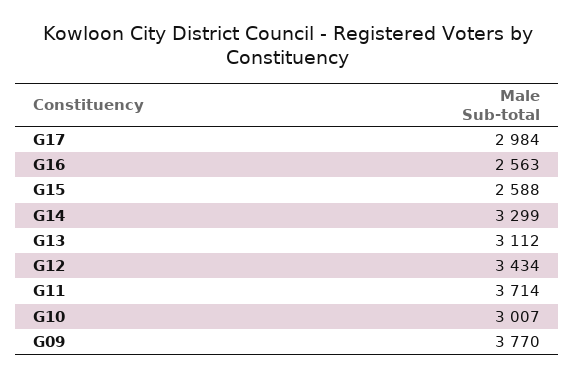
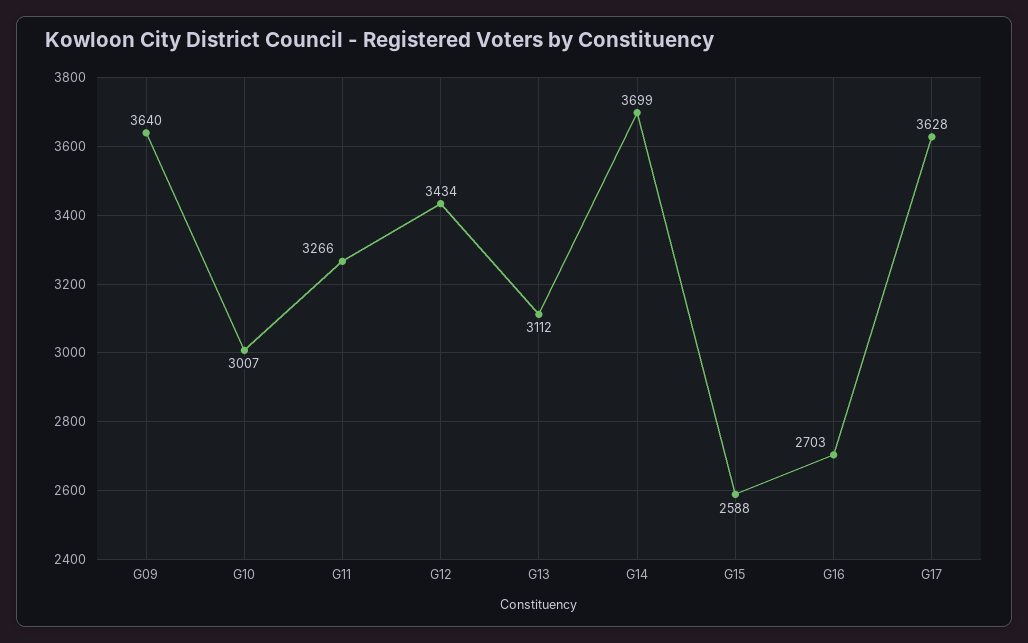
G17: 2984 -> 3628
G16: 2563 -> 2703
G14: 3299 -> 3699
G11: 3714 -> 3266
G09: 3770 -> 3640

